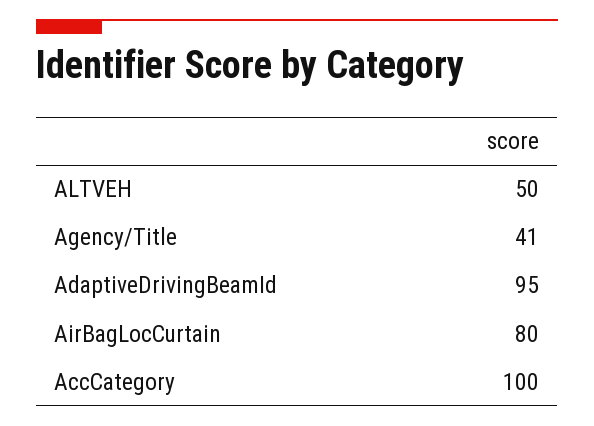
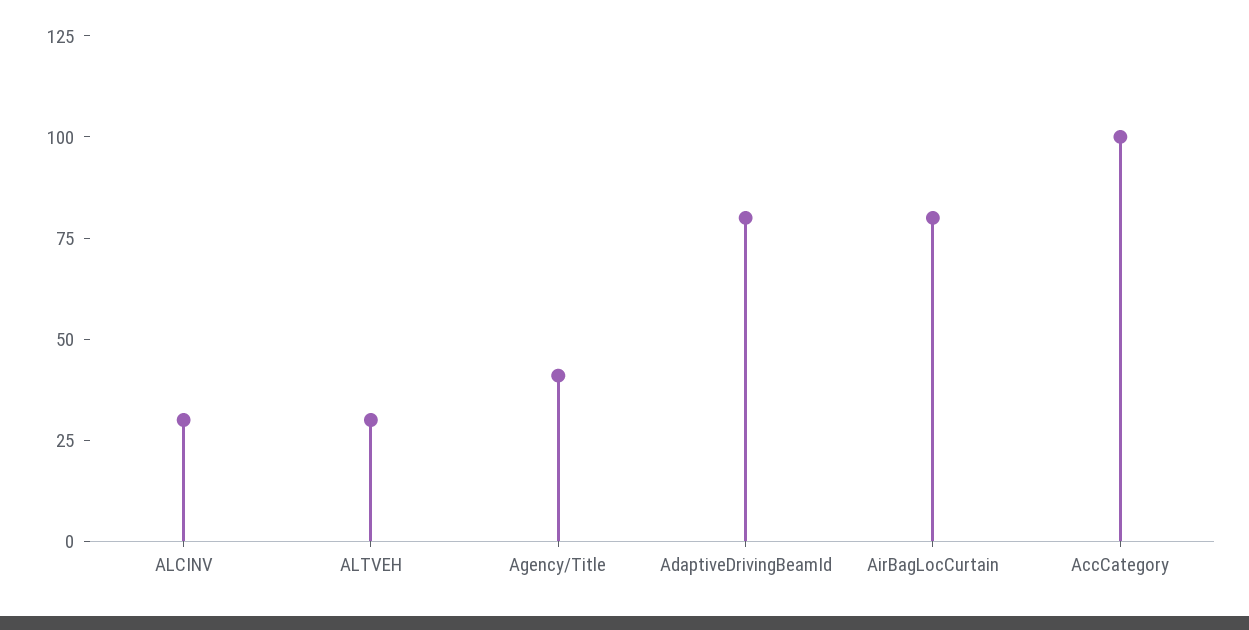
ALTVEH: 50 -> 30
AdaptiveDrivingBeamId: 95 -> 80
ALCINV: none -> 30

